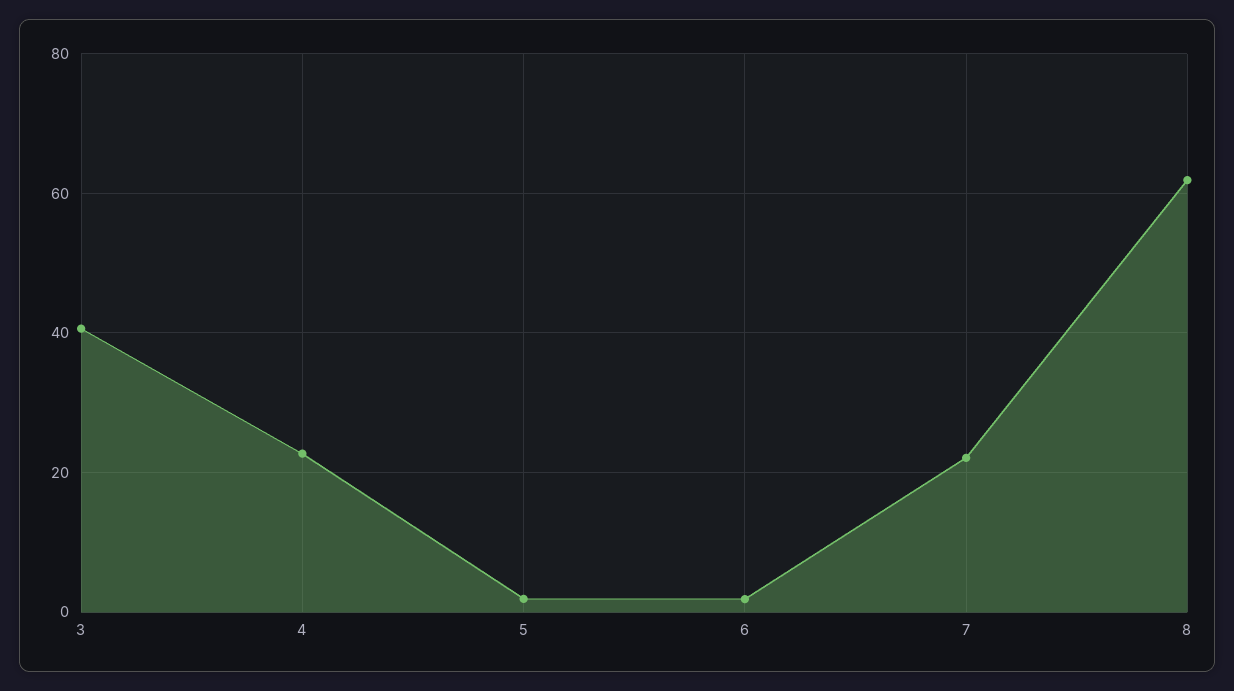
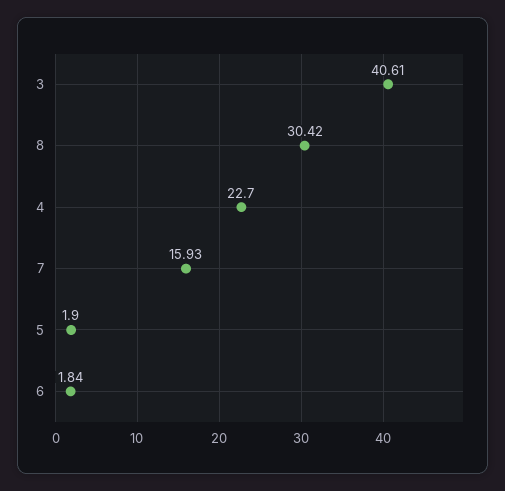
7: 22 -> 15.93
8: 62 -> 30.42

